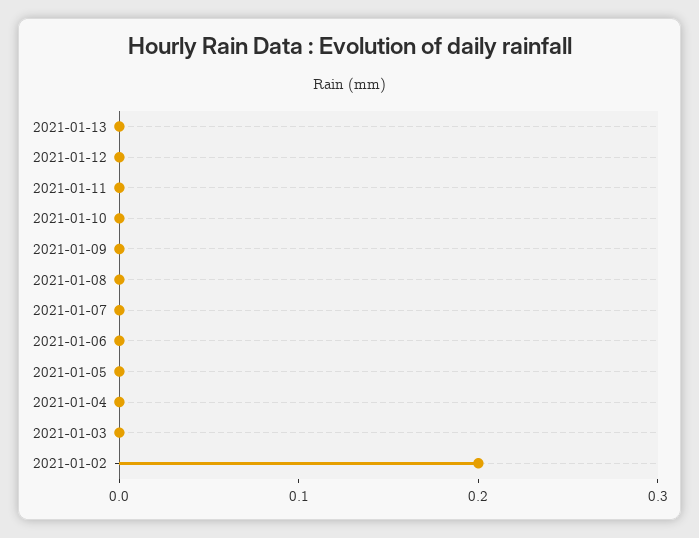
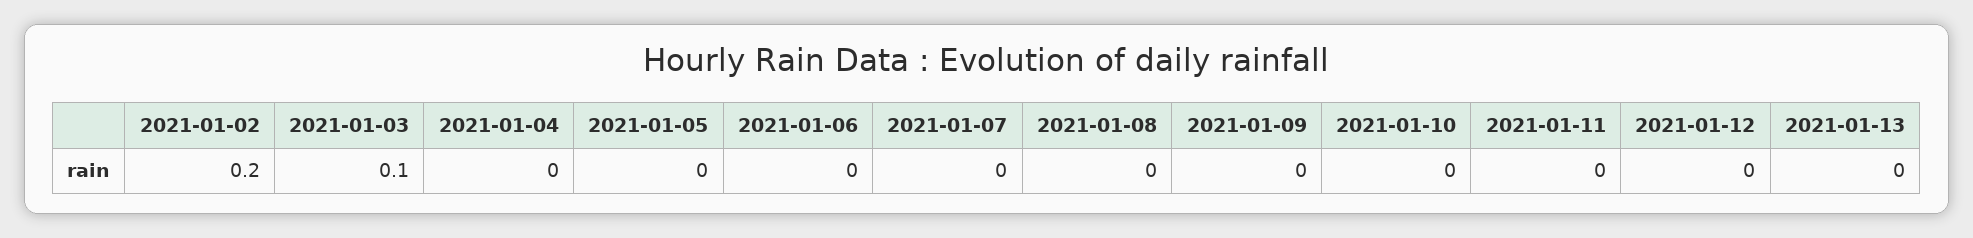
2021-01-03: 0 -> 0.1

